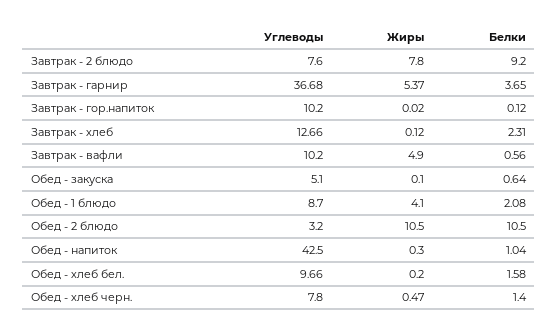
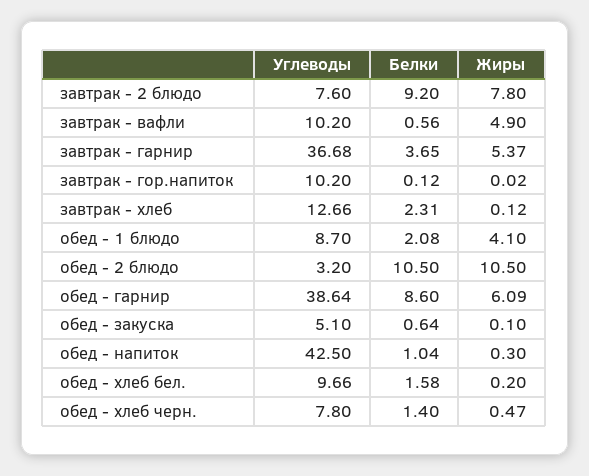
Углеводы, обед - гарнир: none -> 38.64
Белки, обед - гарнир: none -> 8.6
Жиры, обед - гарнир: none -> 6.09

